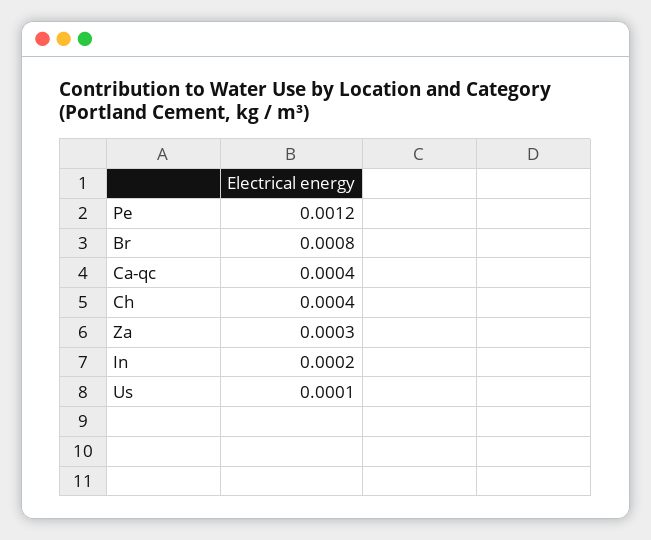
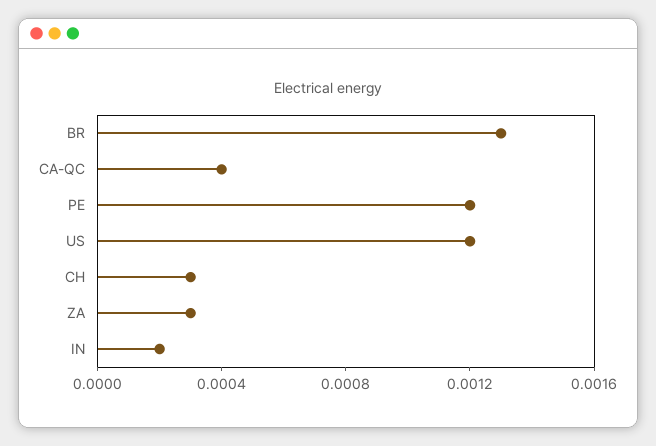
Br: 0.0008 -> 0.0013
Ch: 0.0004 -> 0.0003
Us: 0.0001 -> 0.0012

